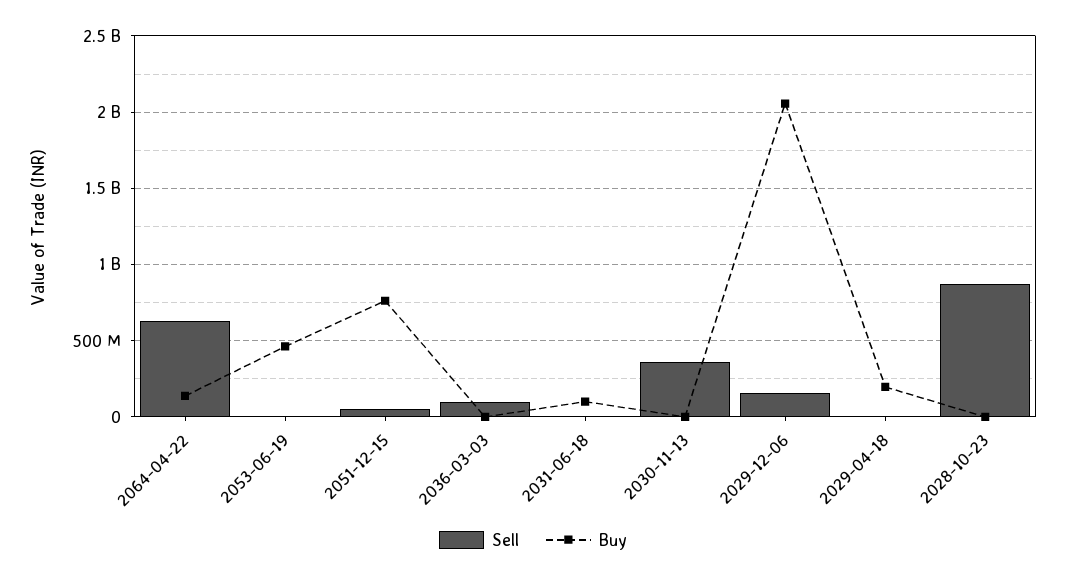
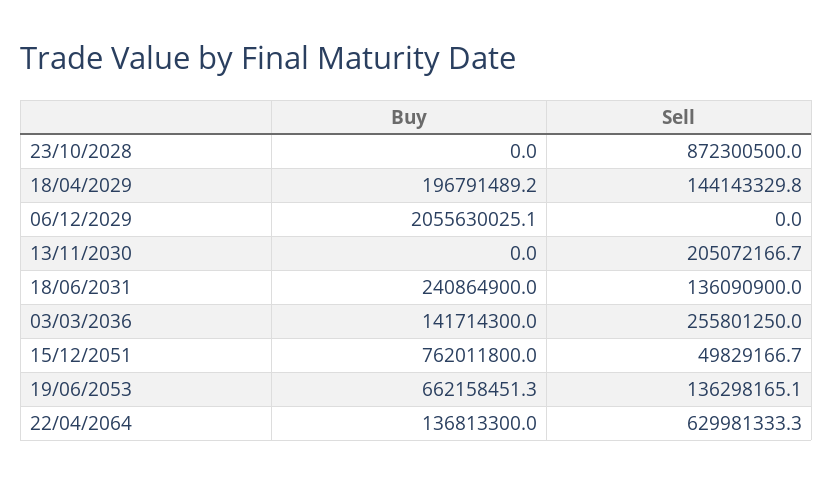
Sell, 2053-06-19: 0 -> 136298165.1
Buy, 2053-06-19: 450000000 -> 662158451.3
Sell, 2036-03-03: 100000000 -> 255801250
Buy, 2036-03-03: 0 -> 141714300
Sell, 2031-06-18: 0 -> 136090900
Buy, 2031-06-18: 100000000 -> 240864900
Sell, 2030-11-13: 350000000 -> 205072166.7
Sell, 2029-12-06: 150000000 -> 0
Sell, 2029-04-18: 0 -> 144143329.8

